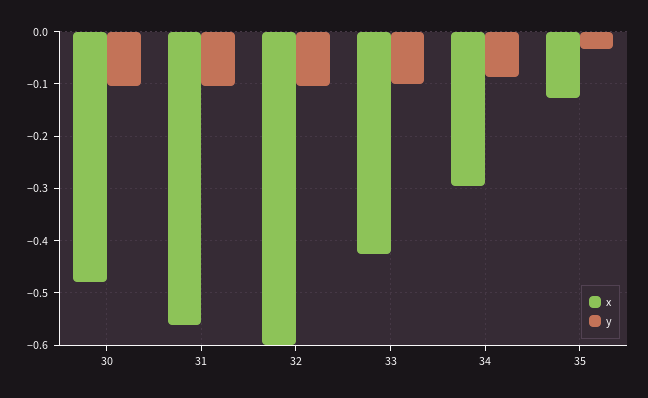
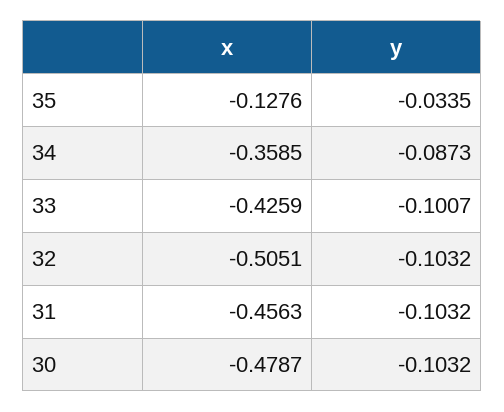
x, 31: -0.56 -> -0.4563
x, 32: -0.6 -> -0.5051
x, 34: -0.3 -> -0.3585

